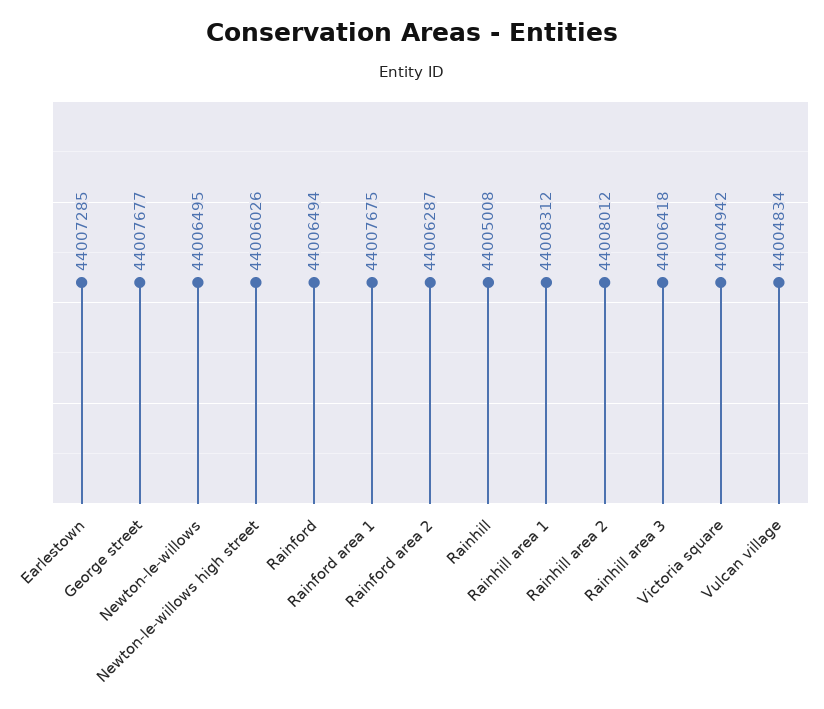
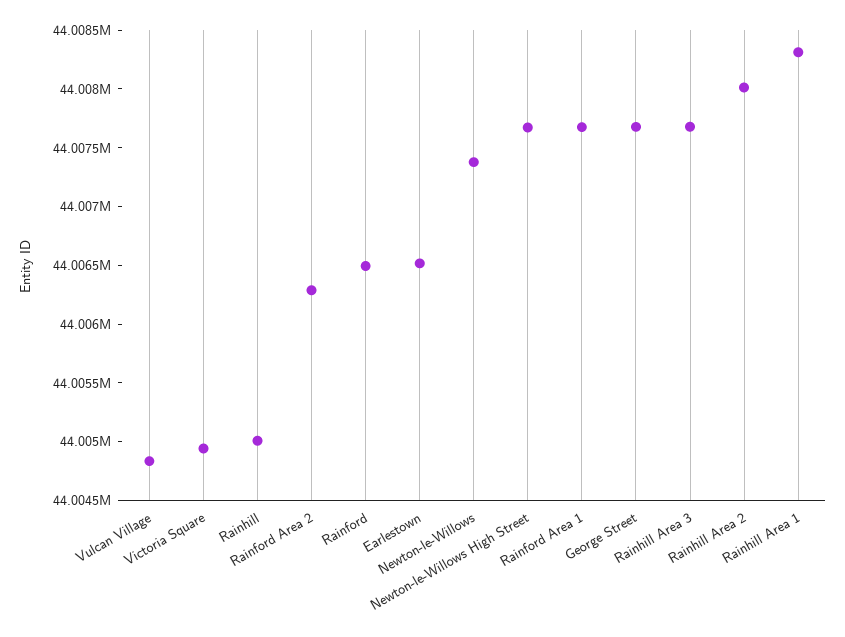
Earlestown: 44007285 -> 44006500
Newton-le-willows: 44006495 -> 44007400
Newton-le-willows high street: 44006026 -> 44007700
Rainhill area 3: 44006418 -> 44007700

